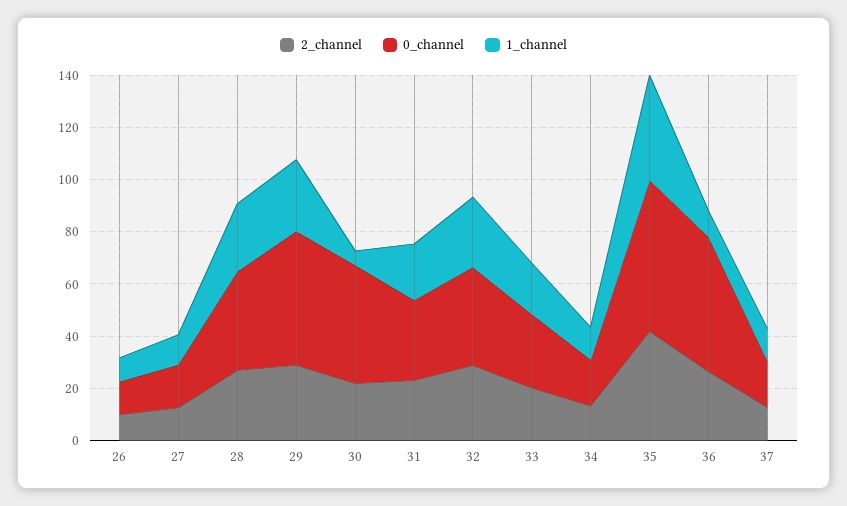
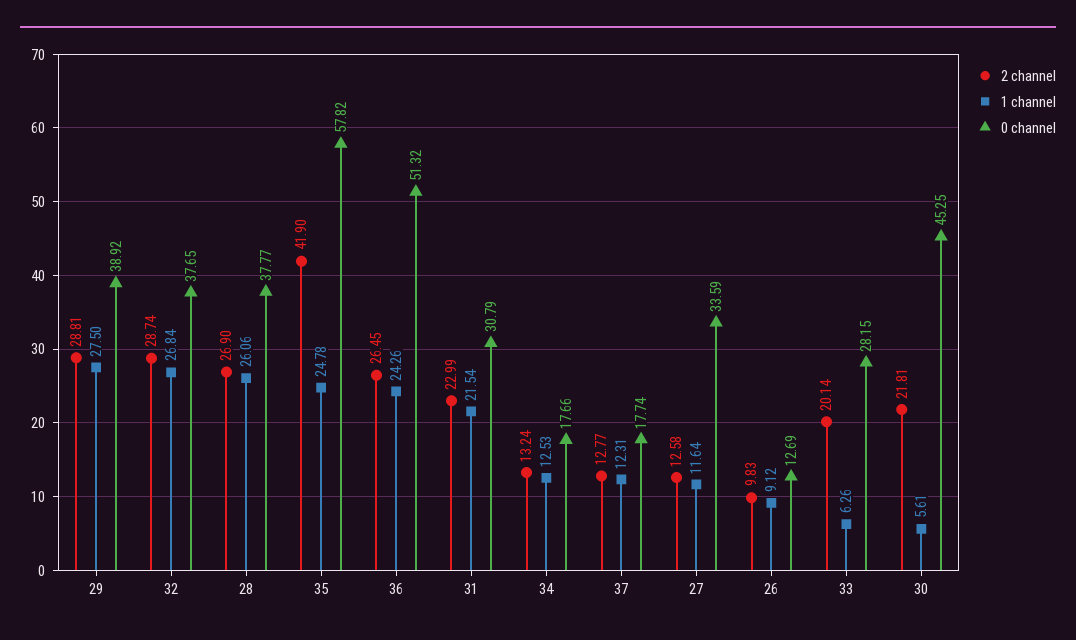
0_channel, 27: 15 -> 33.59
0_channel, 29: 50 -> 38.92
1_channel, 33: 20 -> 6.26
1_channel, 35: 40 -> 24.78
1_channel, 36: 10 -> 24.26

